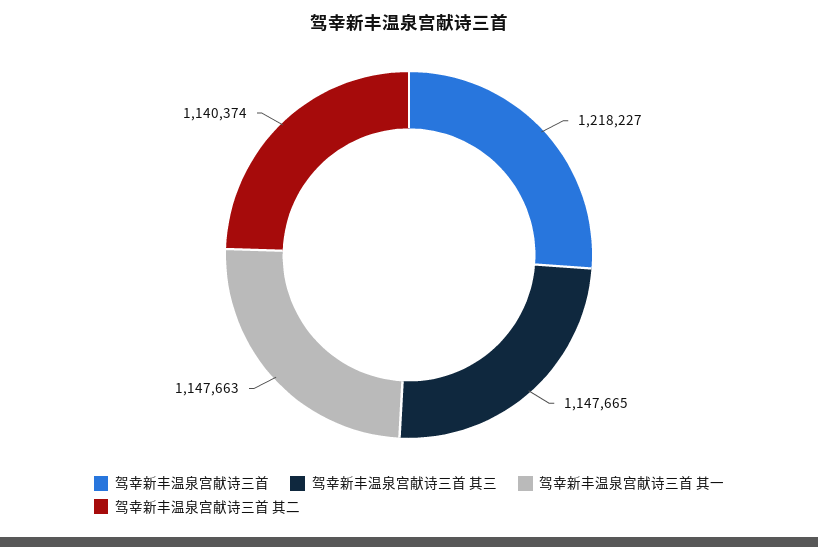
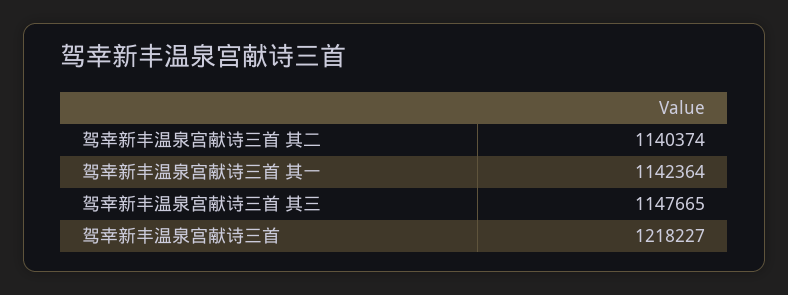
驾幸新丰温泉宫献诗三首 其一: 1147663 -> 1142364

